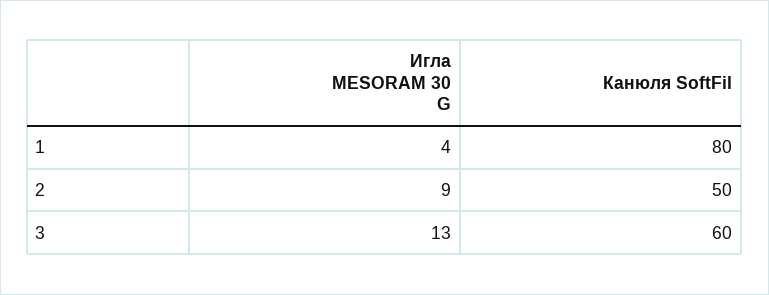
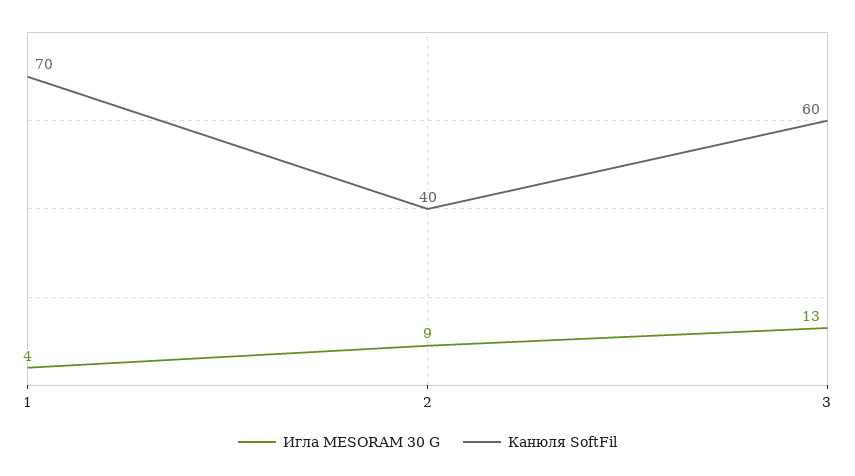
Канюля SoftFil, 1: 80 -> 70
Канюля SoftFil, 2: 50 -> 40

